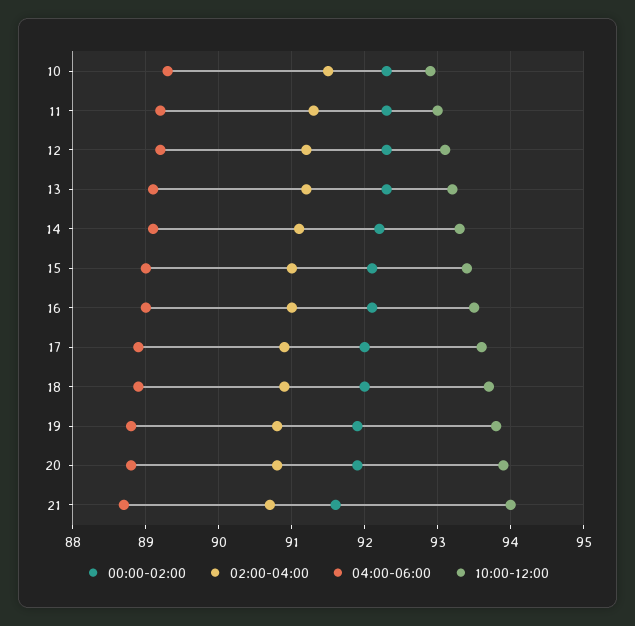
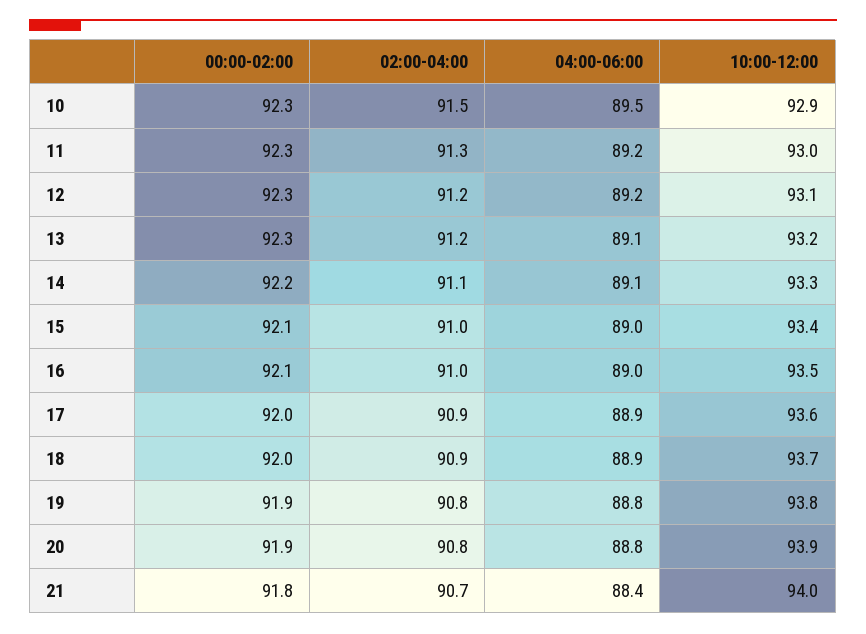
04:00-06:00, 10: 89.3 -> 89.5
00:00-02:00, 21: 91.6 -> 91.8
04:00-06:00, 21: 88.7 -> 88.4

